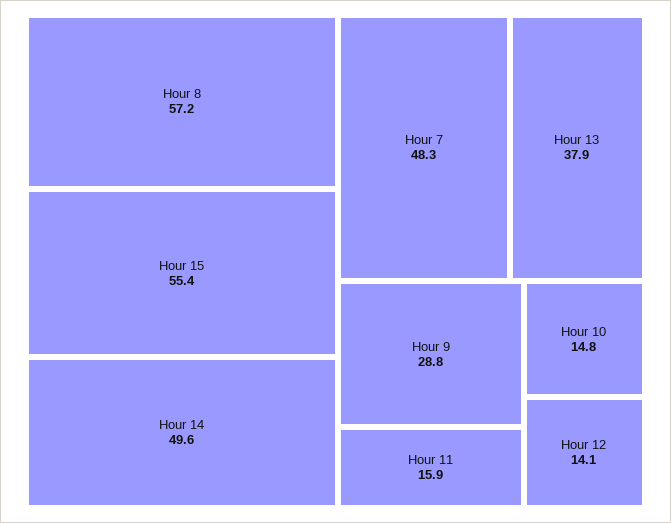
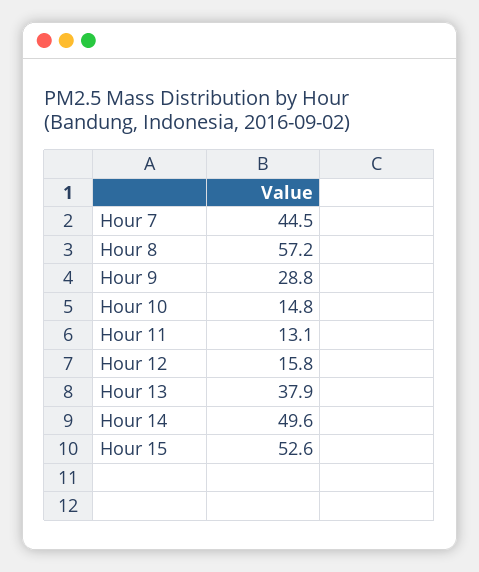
Hour 15: 55.4 -> 52.6
Hour 7: 48.3 -> 44.5
Hour 11: 15.9 -> 13.1
Hour 12: 14.1 -> 15.8

